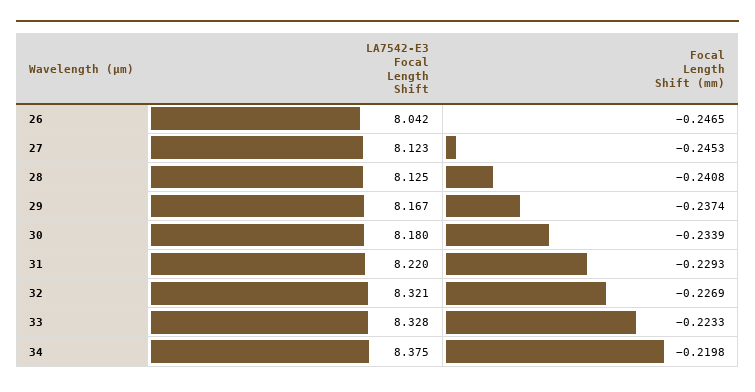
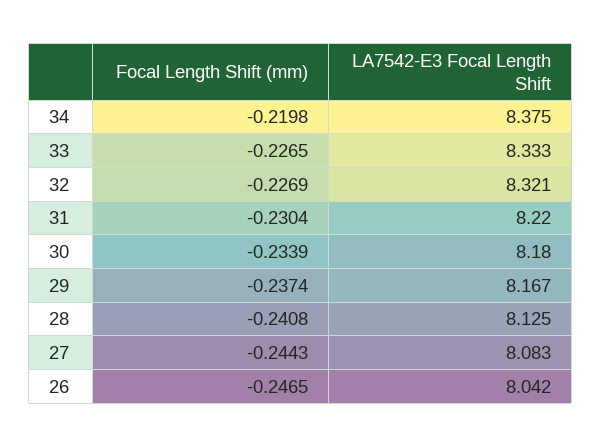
LA7542-E3 Focal Length Shift, 27: 8.123 -> 8.083
Focal Length Shift (mm), 27: -0.2453 -> -0.2443
Focal Length Shift (mm), 31: -0.2293 -> -0.2304
LA7542-E3 Focal Length Shift, 33: 8.328 -> 8.333
Focal Length Shift (mm), 33: -0.2233 -> -0.2265

